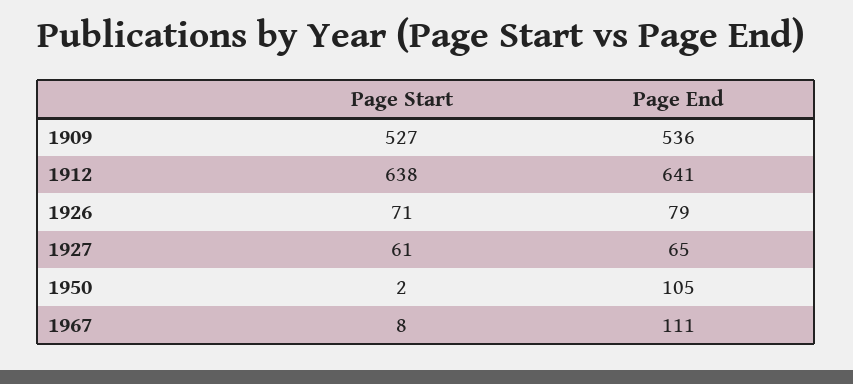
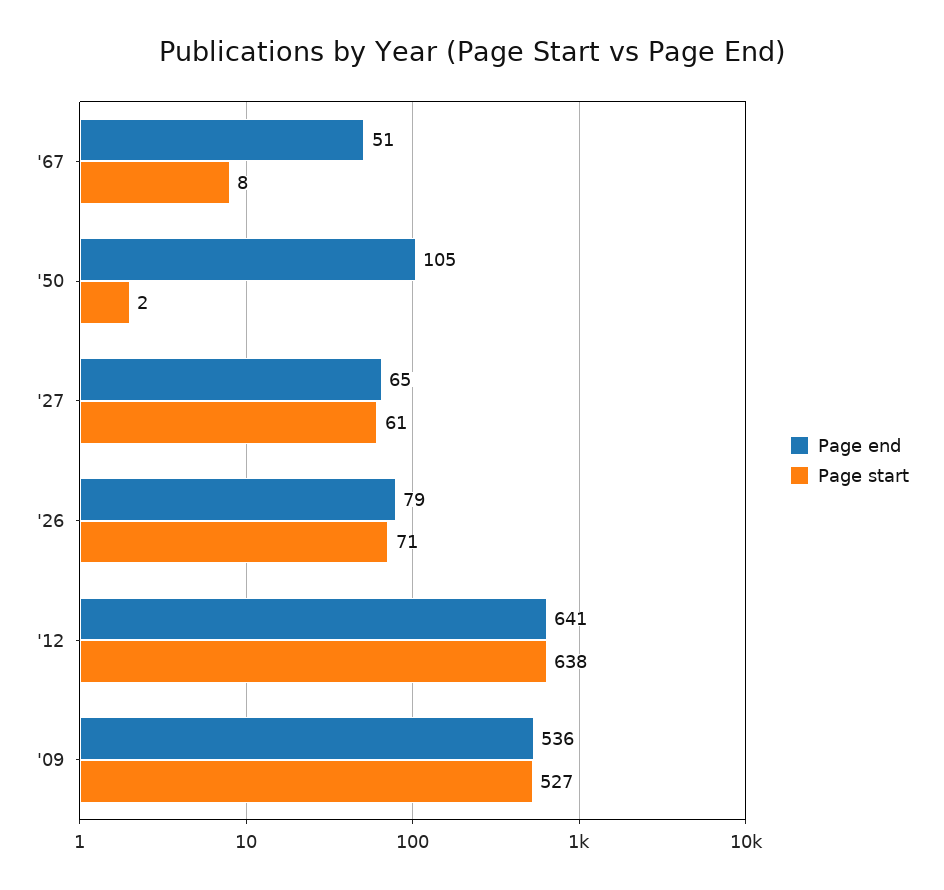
Page End, 1967: 111 -> 51

